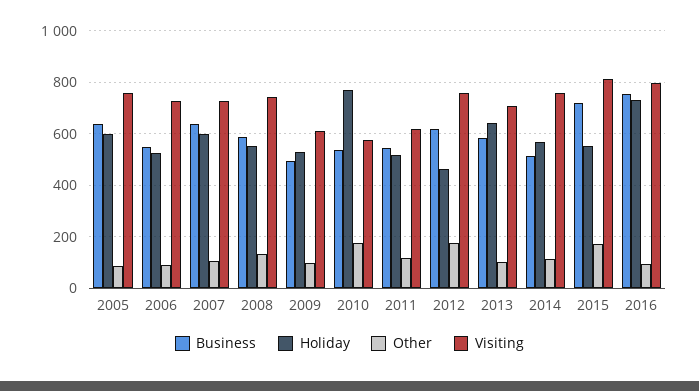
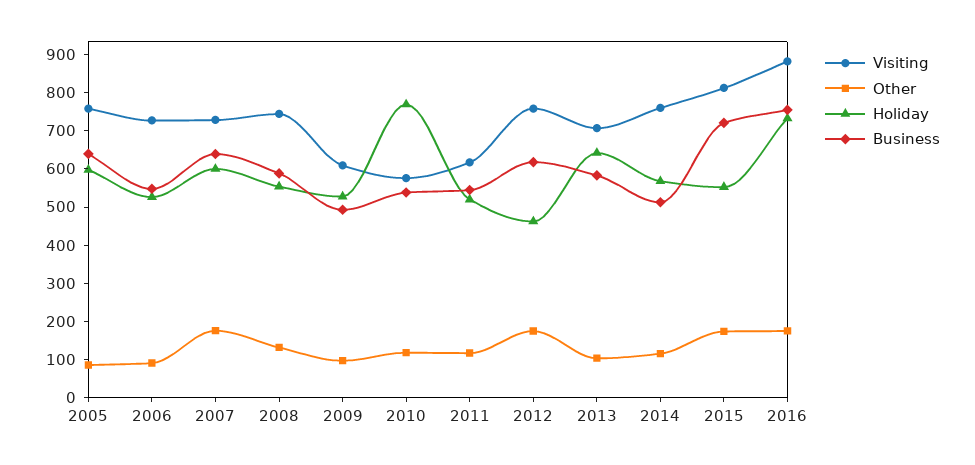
Other, 2007: 100 -> 175
Other, 2010: 175 -> 125
Other, 2016: 100 -> 175
Visiting, 2016: 800 -> 875

